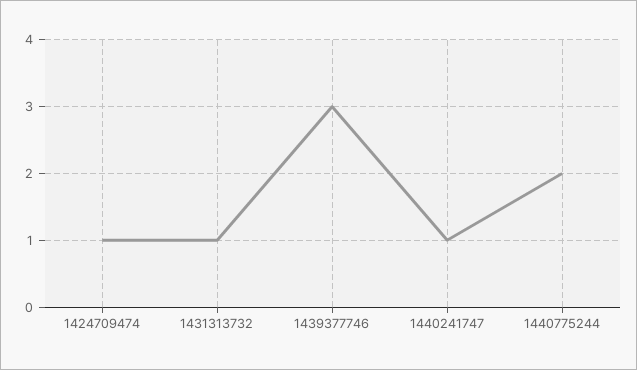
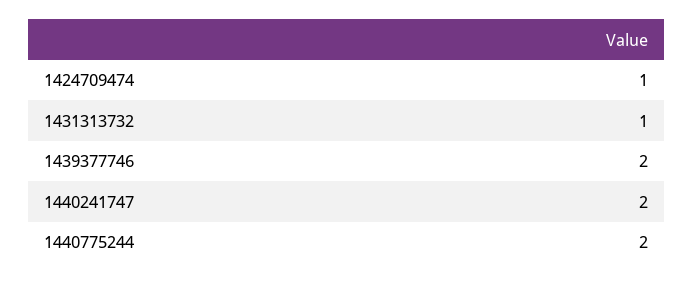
1439377746: 3 -> 2
1440241747: 1 -> 2

